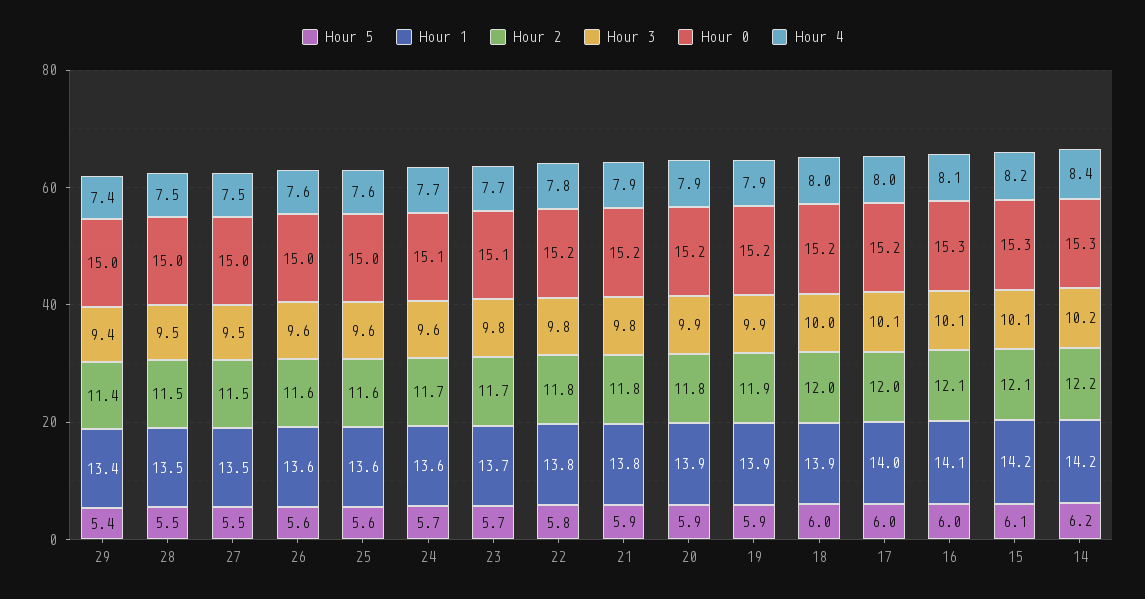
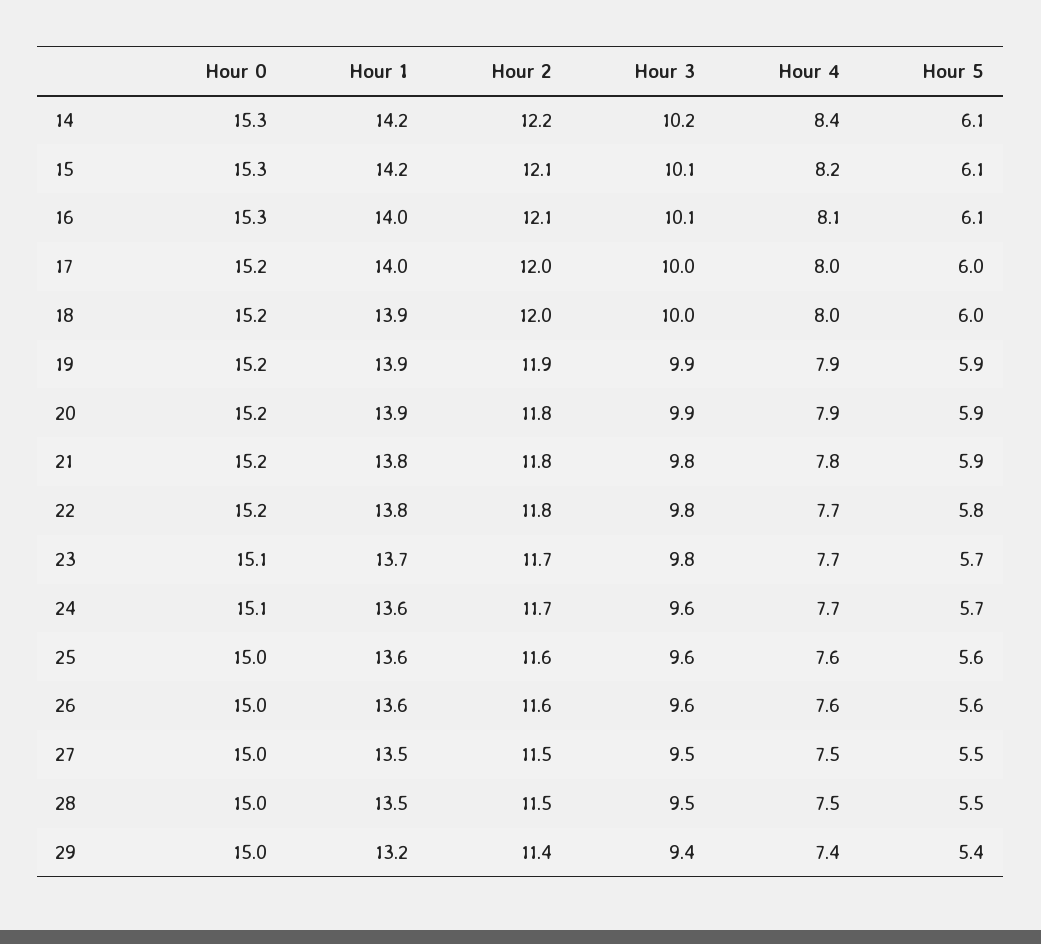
Hour 1, 29: 13.4 -> 13.2
Hour 4, 22: 7.8 -> 7.7
Hour 4, 21: 7.9 -> 7.8
Hour 3, 17: 10.1 -> 10
Hour 5, 16: 6 -> 6.1
Hour 1, 16: 14.1 -> 14
Hour 5, 14: 6.2 -> 6.1

